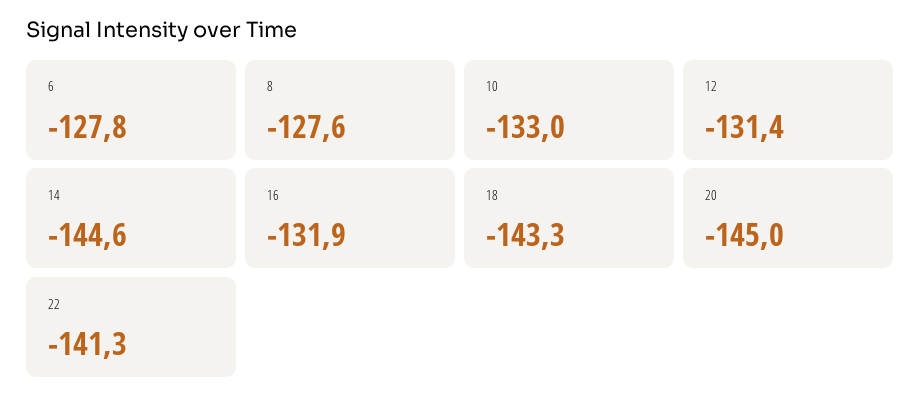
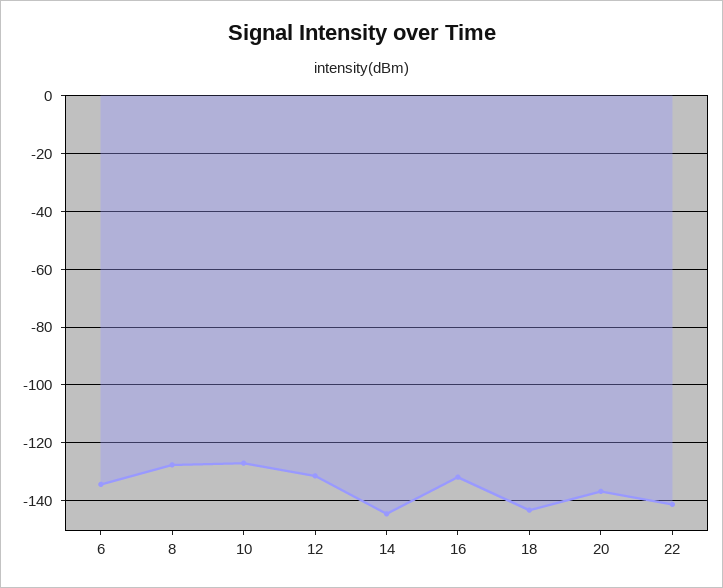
6: -127.8 -> -135
10: -133 -> -127.5
20: -145 -> -137.5

